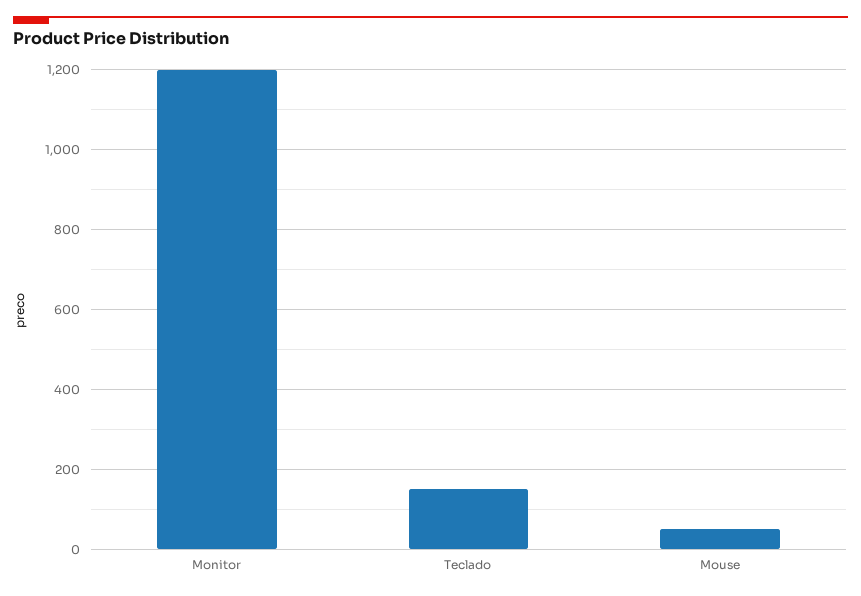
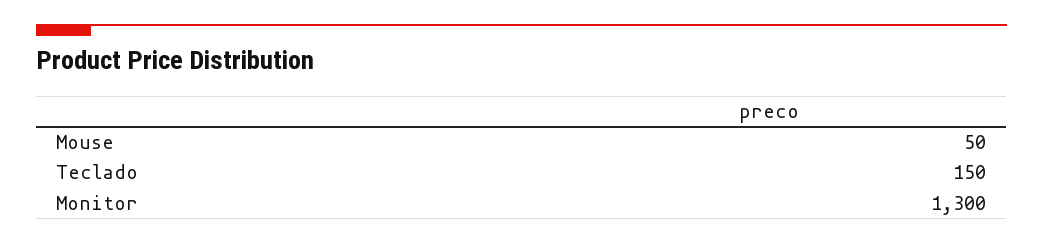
Monitor: 1200 -> 1300

